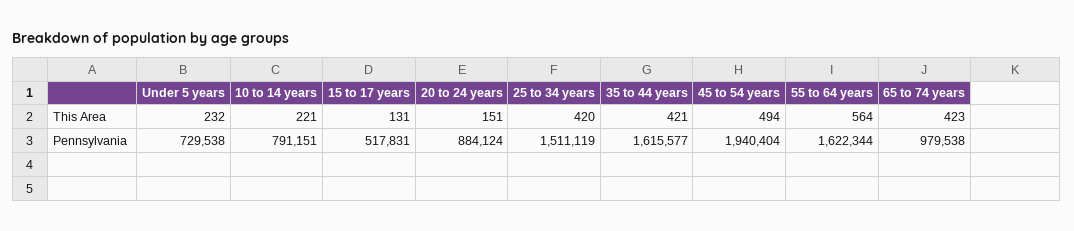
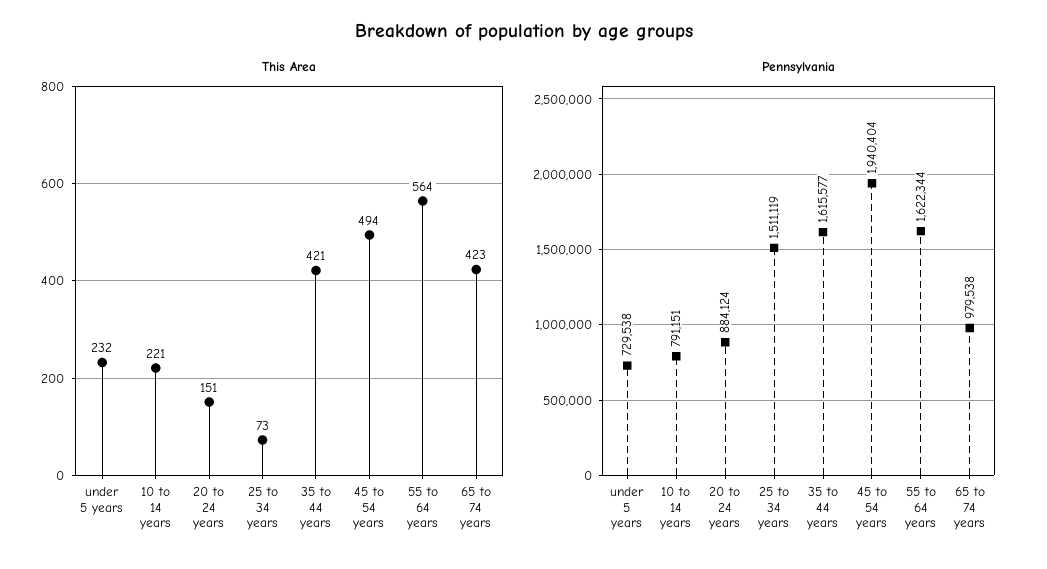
This Area, 15 to 17 years: 131 -> none
This Area, 25 to 34 years: 420 -> 73
Pennsylvania, 15 to 17 years: 517831 -> none

